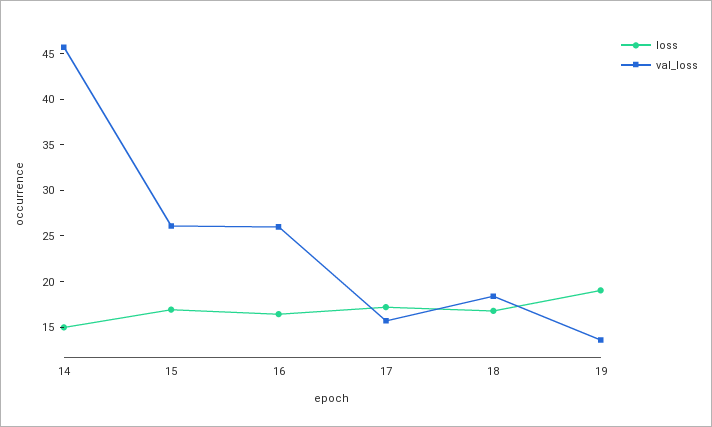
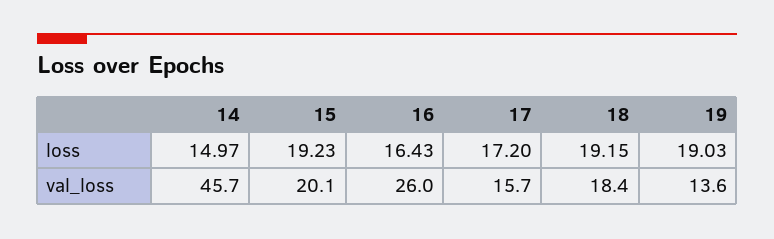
loss, 15: 17 -> 19.23
val_loss, 15: 26 -> 20.1
loss, 18: 17 -> 19.15

